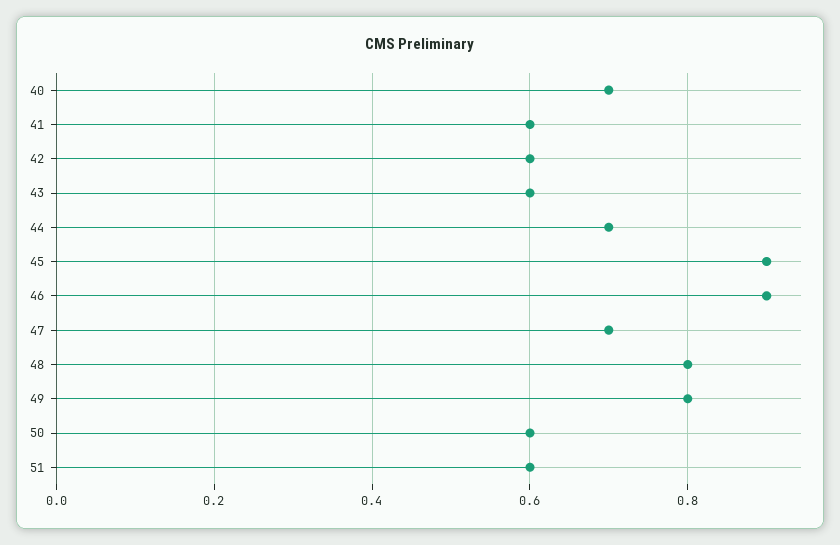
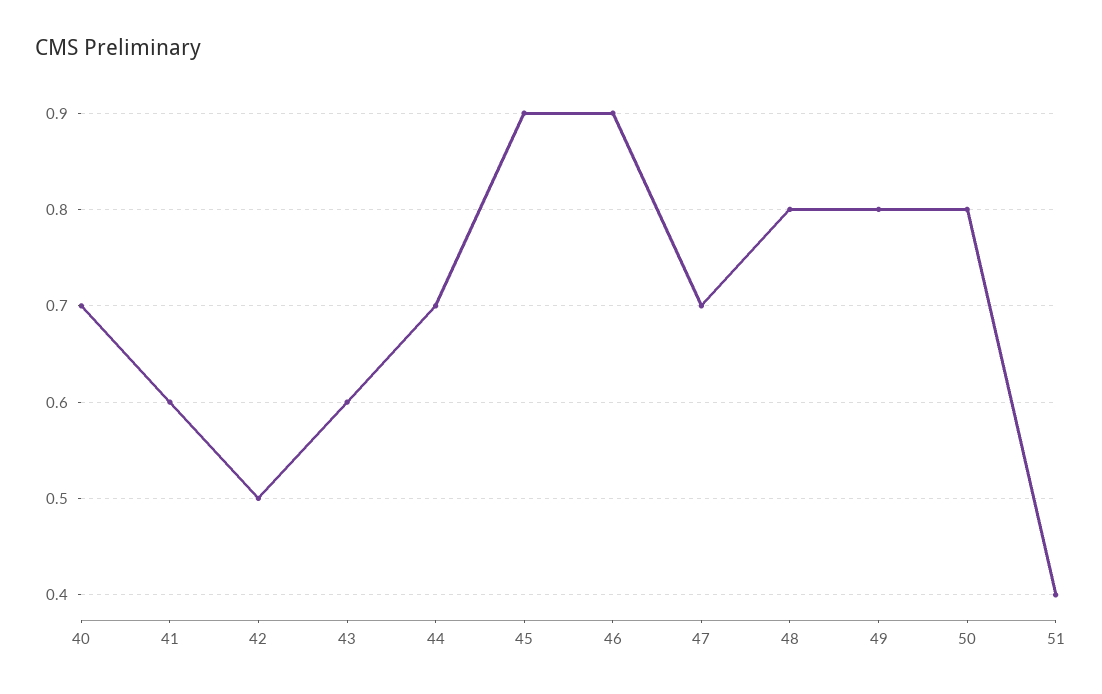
42: 0.6 -> 0.5
50: 0.6 -> 0.8
51: 0.6 -> 0.4

